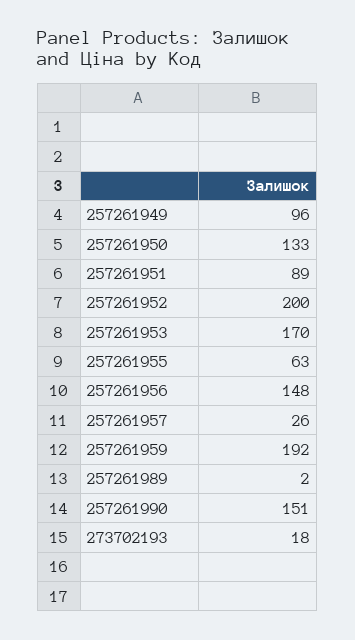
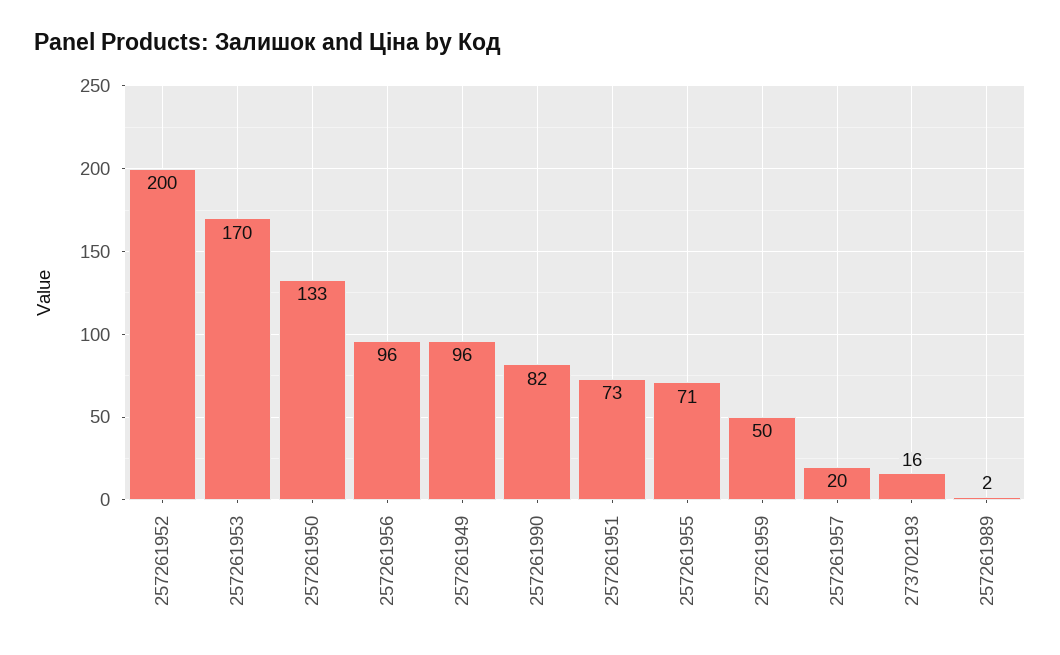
257261951: 89 -> 73
257261955: 63 -> 71
257261956: 148 -> 96
257261957: 26 -> 20
257261959: 192 -> 50
257261990: 151 -> 82
273702193: 18 -> 16

